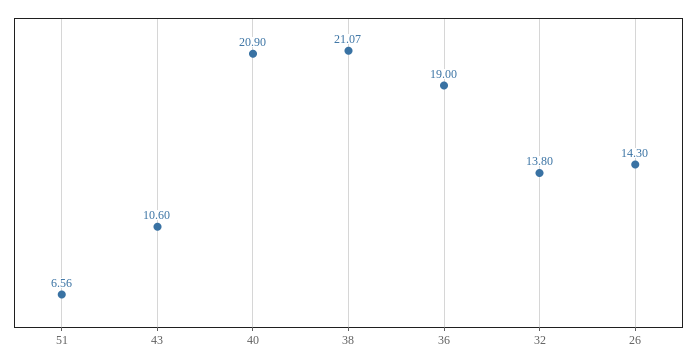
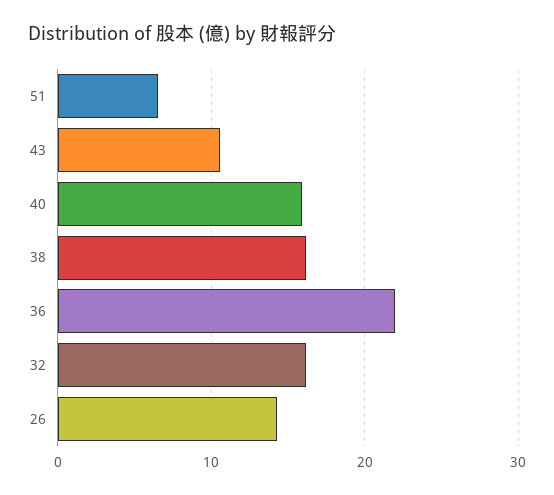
40: 20.9 -> 16
38: 21.07 -> 16
36: 19 -> 22
32: 13.8 -> 16

